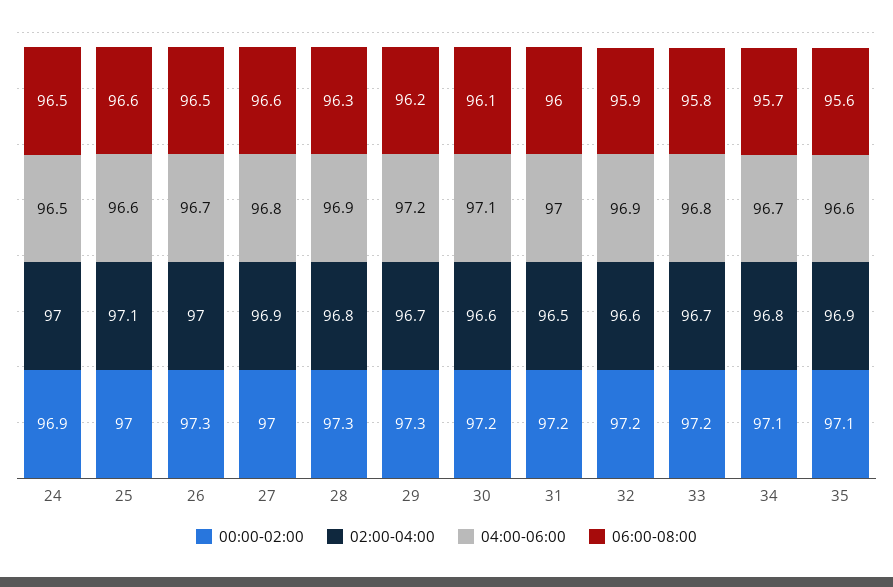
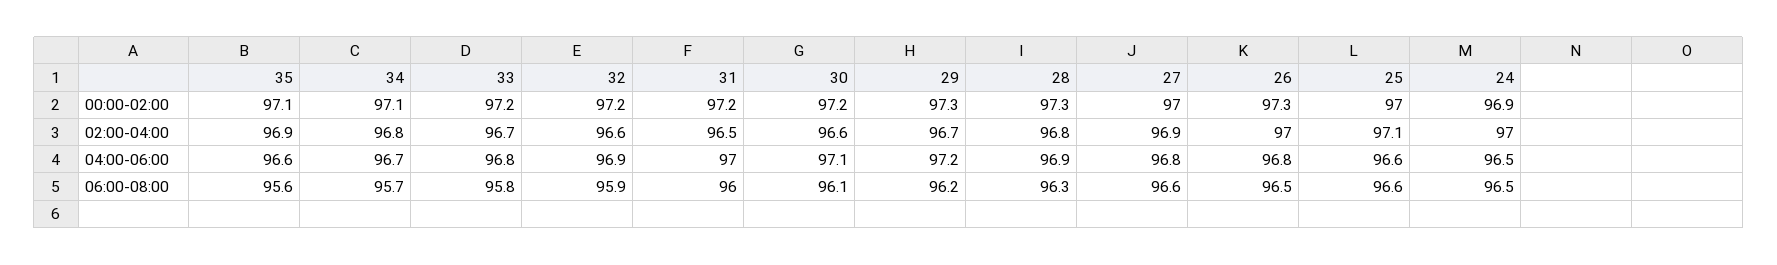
04:00-06:00, 26: 96.7 -> 96.8

